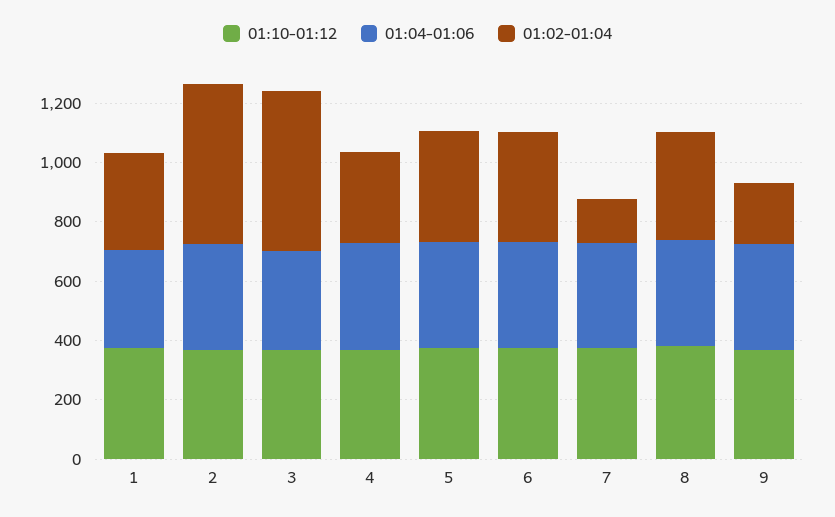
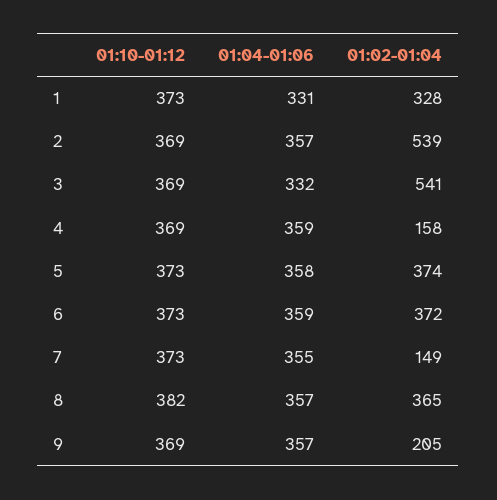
01:02-01:04, 4: 300 -> 158

